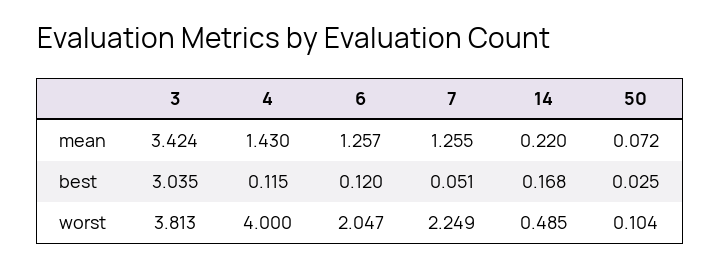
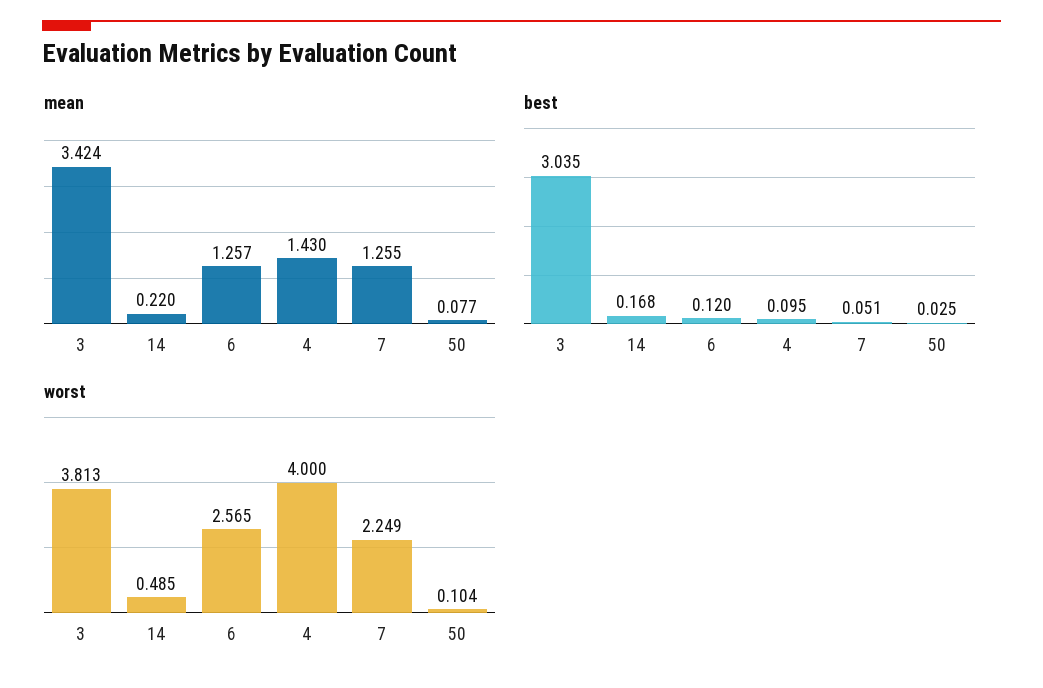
mean, 50: 0.072 -> 0.077
best, 4: 0.115 -> 0.095
worst, 6: 2.047 -> 2.565

